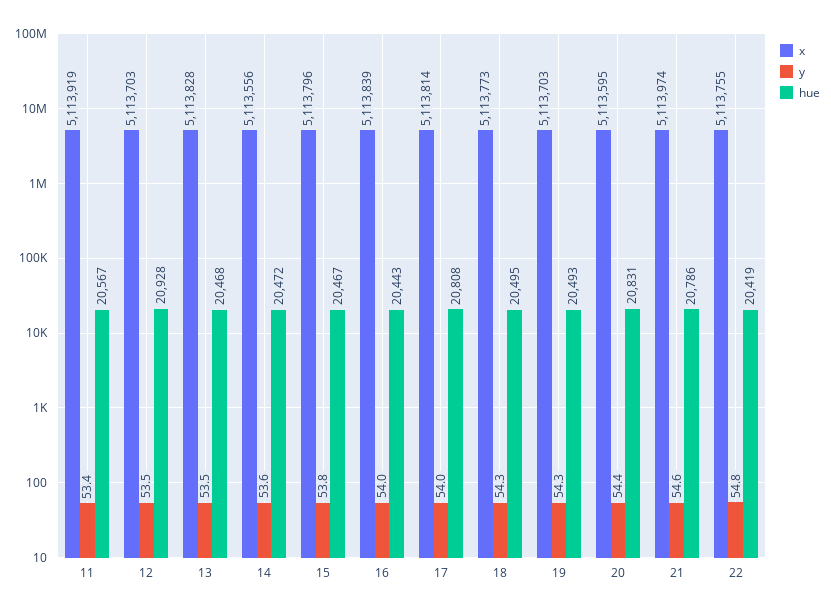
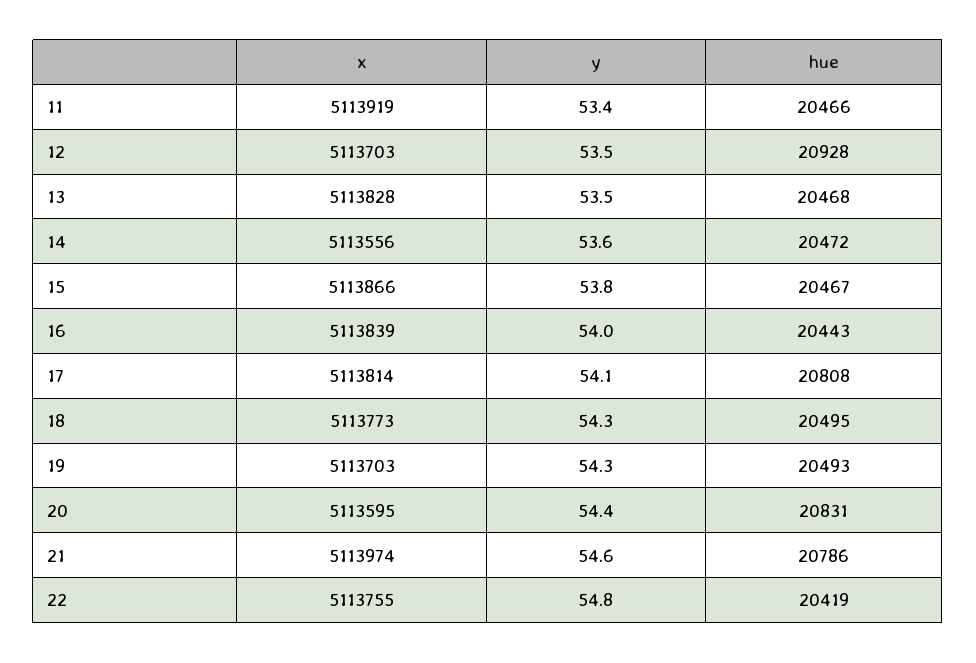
hue, 11: 20567 -> 20466
x, 15: 5113796 -> 5113866
y, 17: 54 -> 54.1

